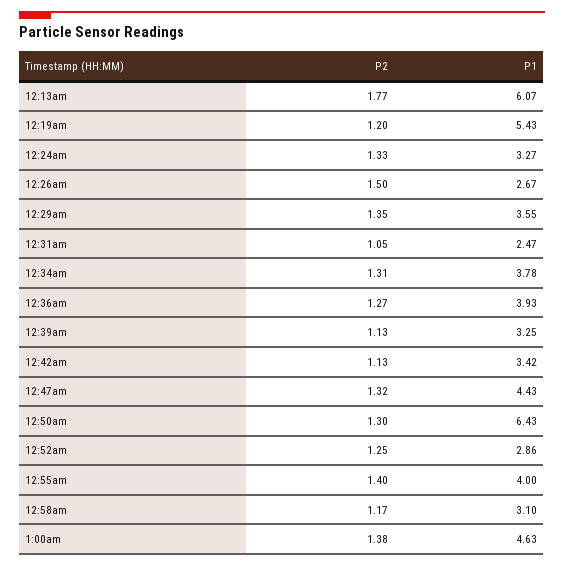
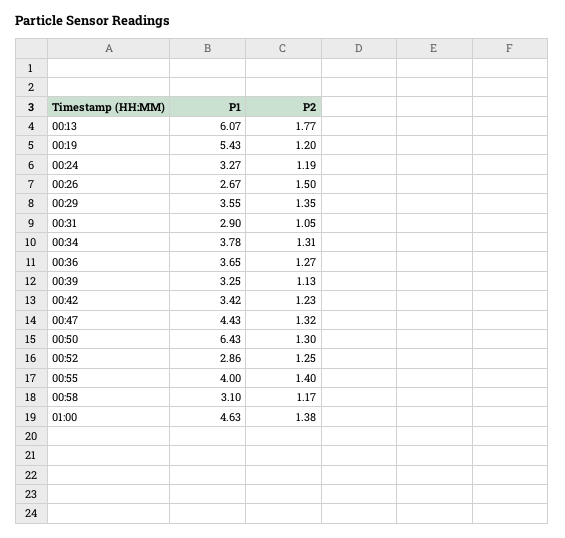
P2, 12:24am: 1.33 -> 1.19
P1, 12:31am: 2.47 -> 2.9
P1, 12:36am: 3.93 -> 3.65
P2, 12:42am: 1.13 -> 1.23

